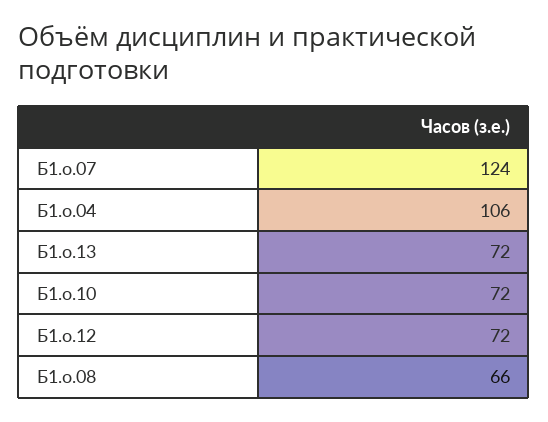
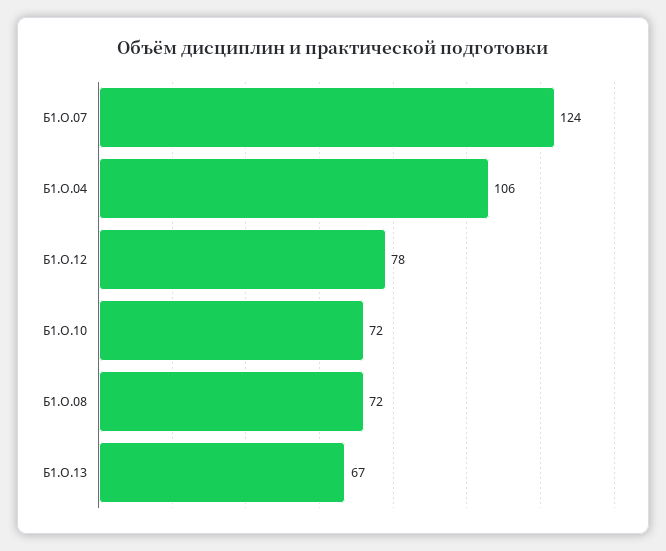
Б1.о.13: 72 -> 67
Б1.о.12: 72 -> 78
Б1.о.08: 66 -> 72

